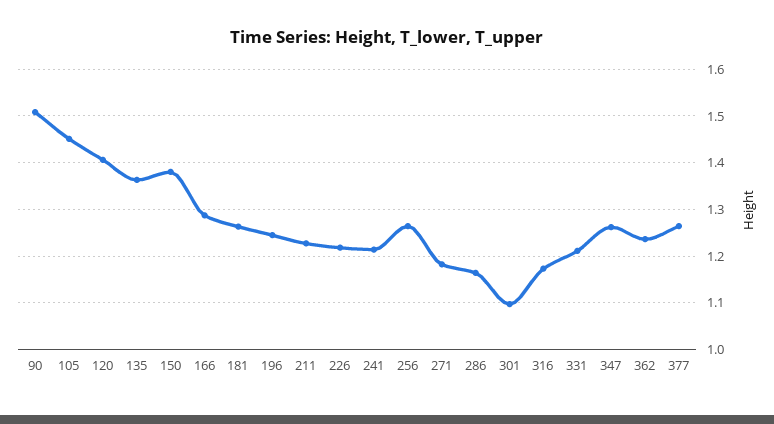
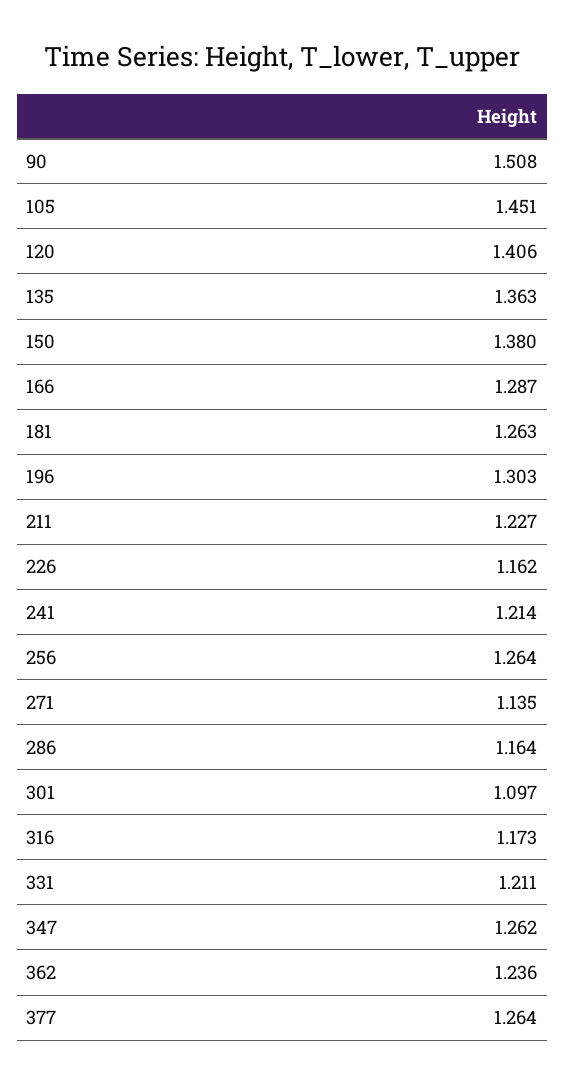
196: 1.24 -> 1.303
226: 1.22 -> 1.162
271: 1.18 -> 1.135

